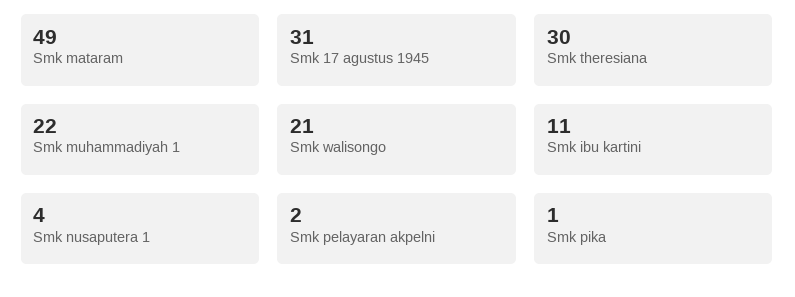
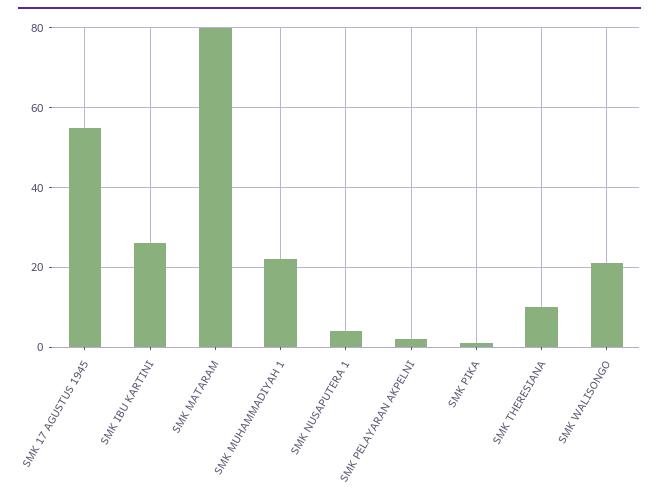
Smk mataram: 49 -> 80
Smk 17 agustus 1945: 31 -> 55
Smk theresiana: 30 -> 10
Smk ibu kartini: 11 -> 25

